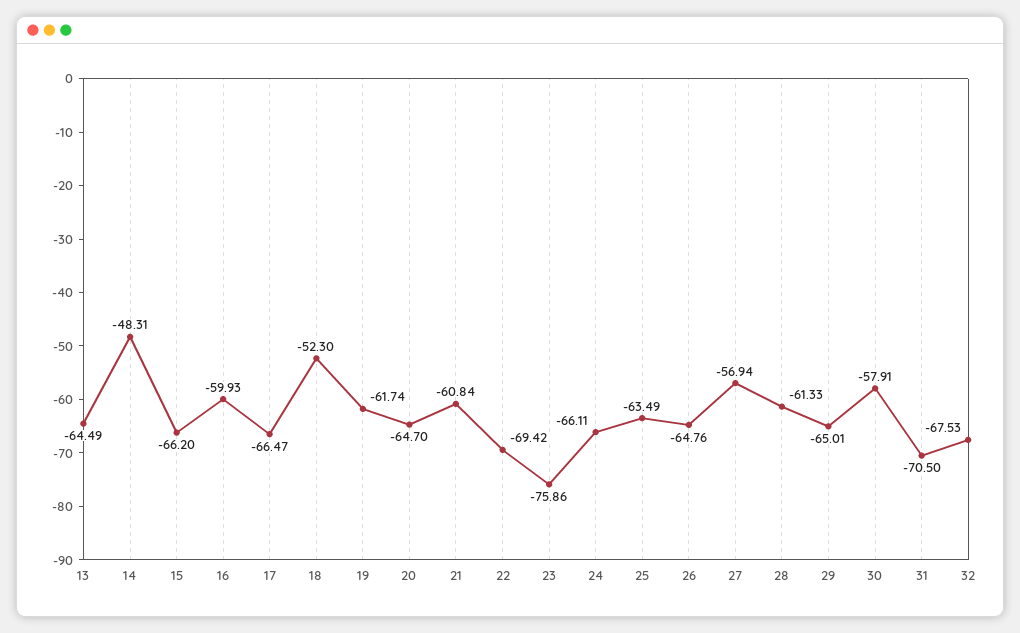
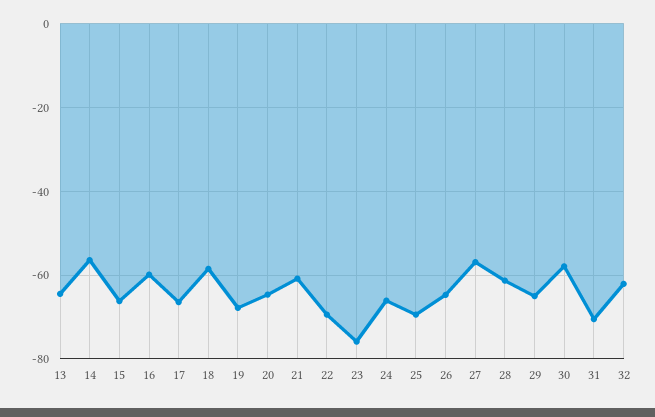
14: -48.31 -> -56
18: -52.3 -> -58
19: -61.74 -> -68
25: -63.49 -> -70
32: -67.53 -> -62

